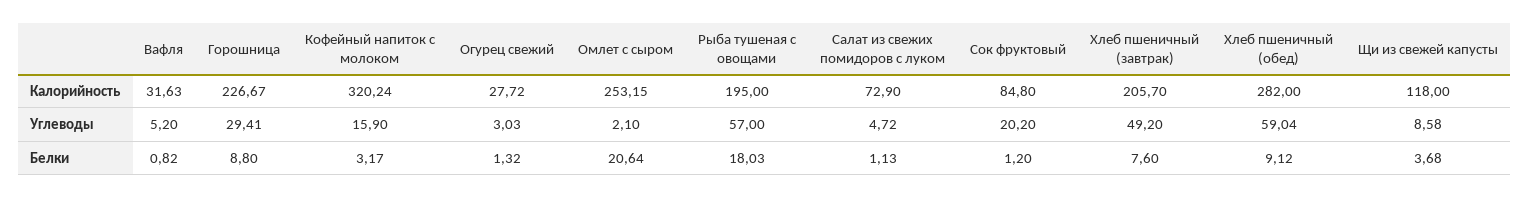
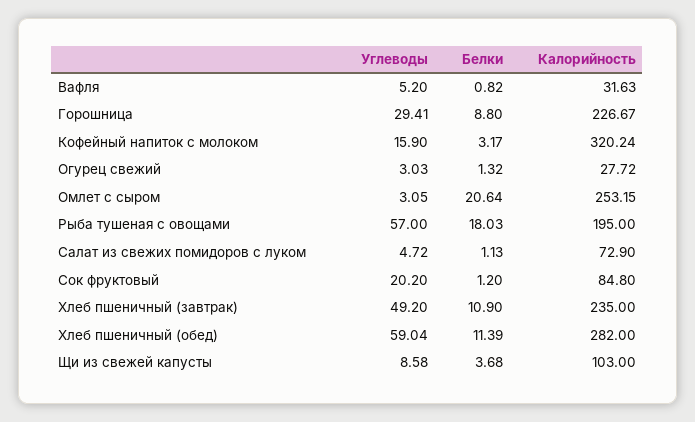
Хлеб пшеничный (завтрак), Калорийность: 205.7 -> 235
Щи из свежей капусты, Калорийность: 118 -> 103
Омлет с сыром, Углеводы: 2.1 -> 3.05
Хлеб пшеничный (завтрак), Белки: 7.6 -> 10.9
Хлеб пшеничный (обед), Белки: 9.12 -> 11.39

